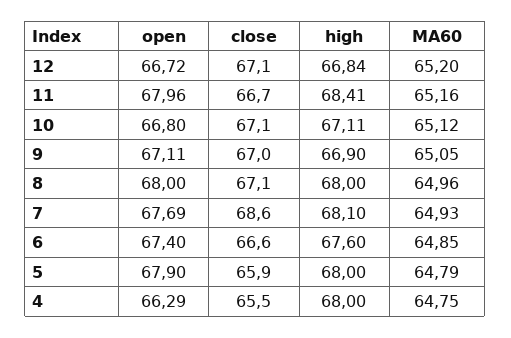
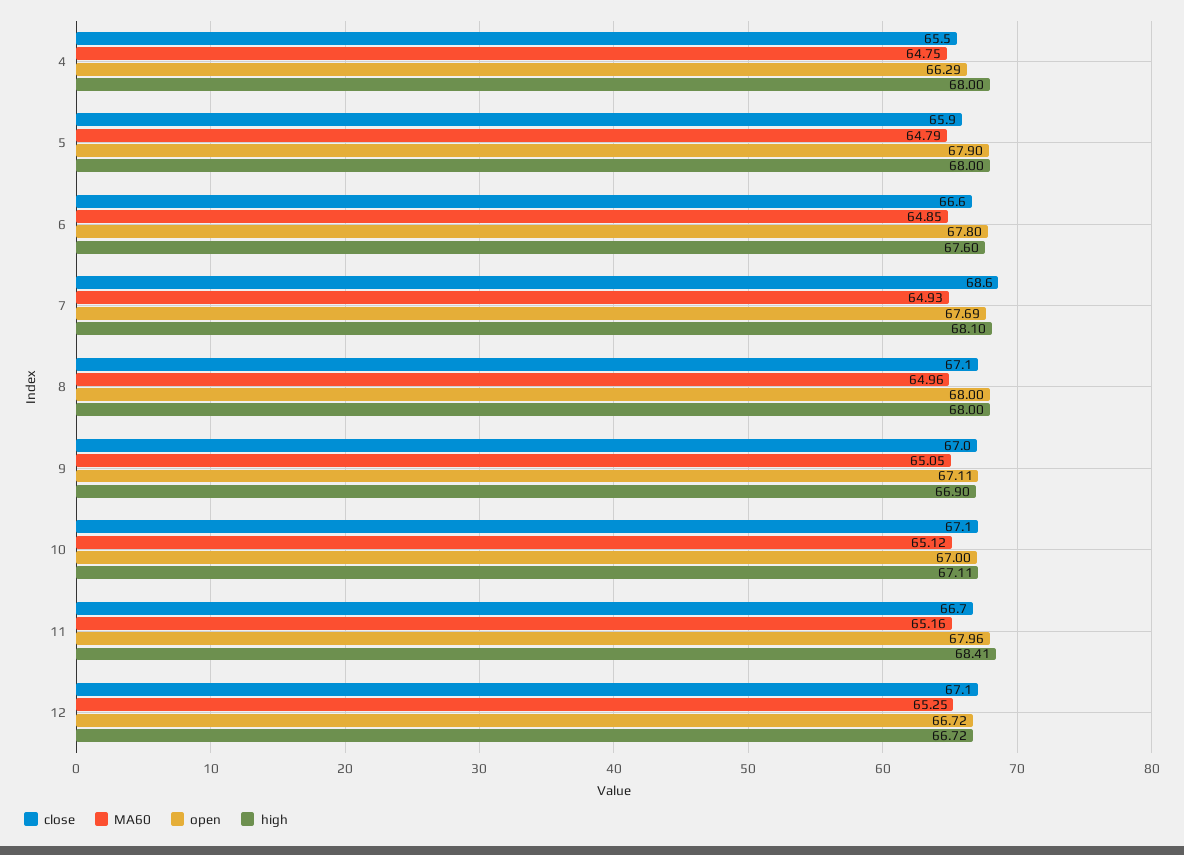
high, 12: 66.84 -> 66.72
MA60, 12: 65.2 -> 65.25
open, 10: 66.8 -> 67
open, 6: 67.4 -> 67.8

